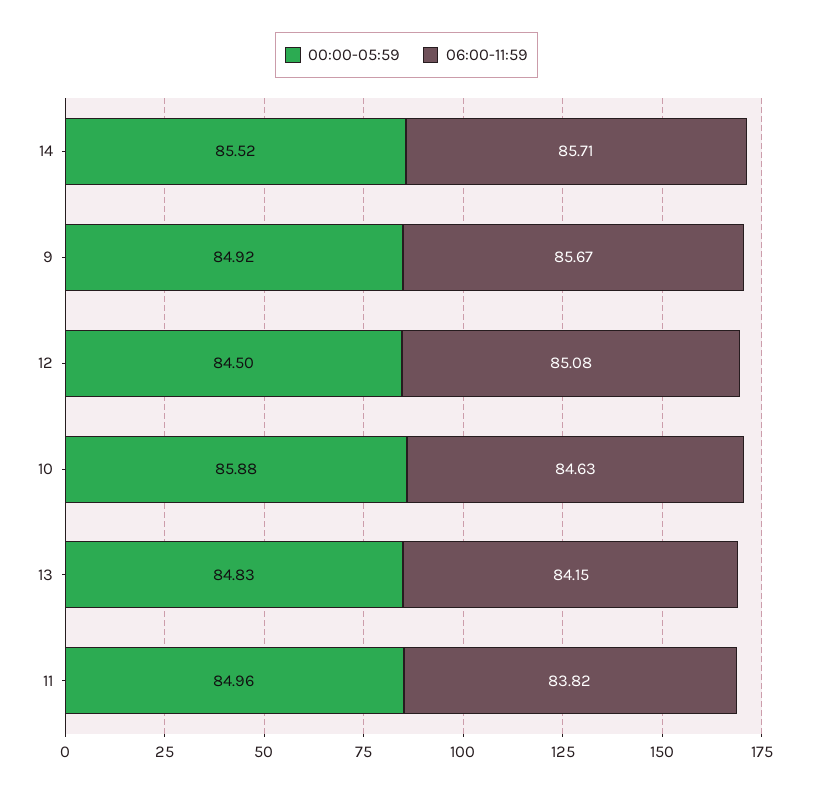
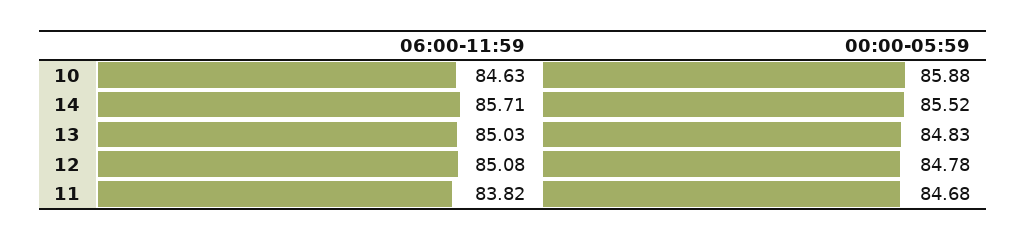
00:00-05:59, 9: 84.92 -> none
06:00-11:59, 9: 85.67 -> none
00:00-05:59, 12: 84.5 -> 84.78
06:00-11:59, 13: 84.15 -> 85.03
00:00-05:59, 11: 84.96 -> 84.68

